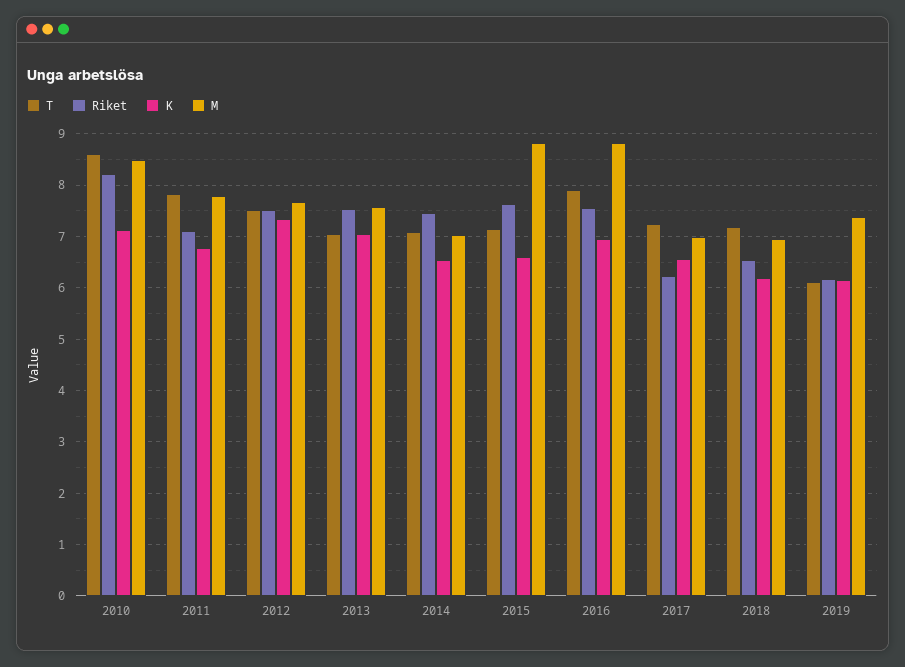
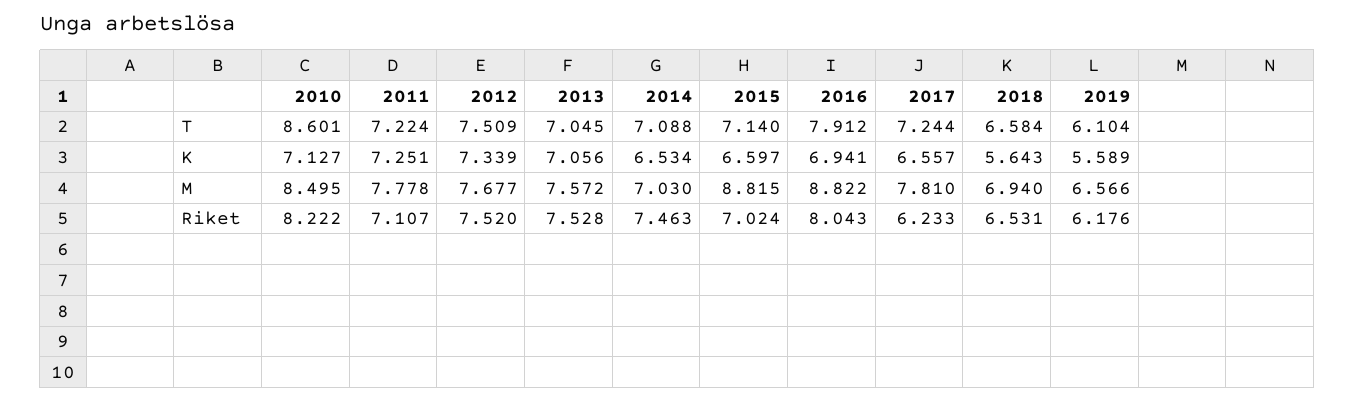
T, 2011: 7.8 -> 7.224
K, 2011: 6.8 -> 7.251
Riket, 2015: 7.6 -> 7.024
Riket, 2016: 7.6 -> 8.043
M, 2017: 7 -> 7.81
T, 2018: 7.2 -> 6.584
K, 2018: 6.2 -> 5.643
K, 2019: 6.2 -> 5.589
M, 2019: 7.4 -> 6.566

